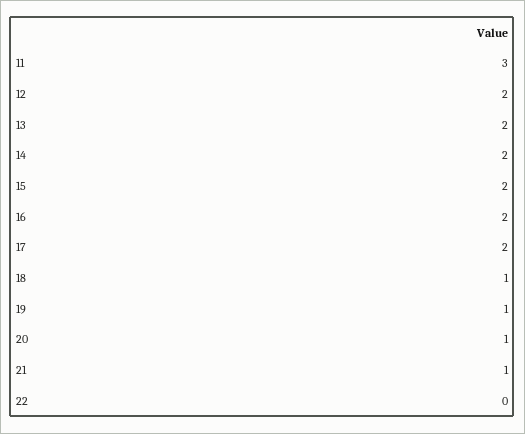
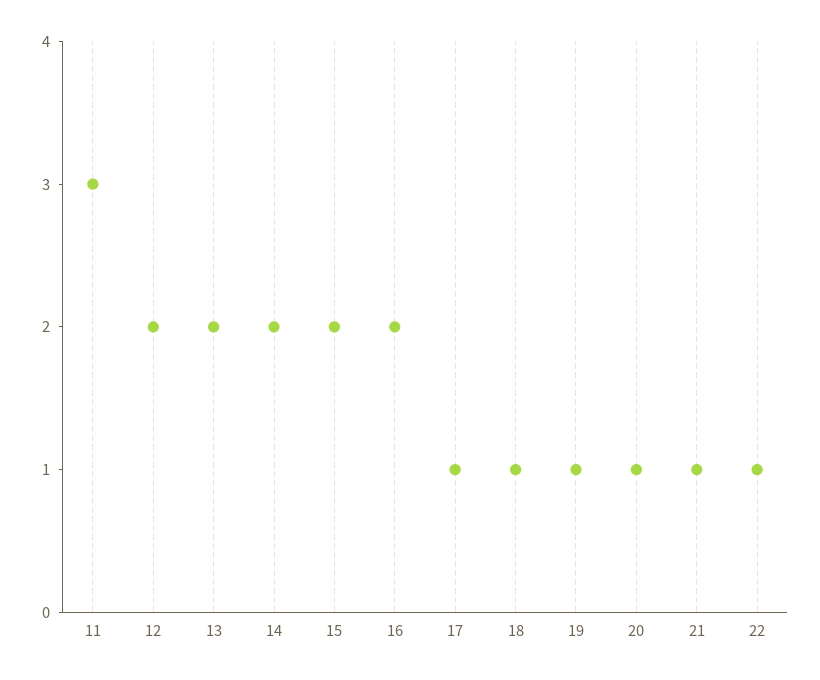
17: 2 -> 1
22: 0 -> 1

